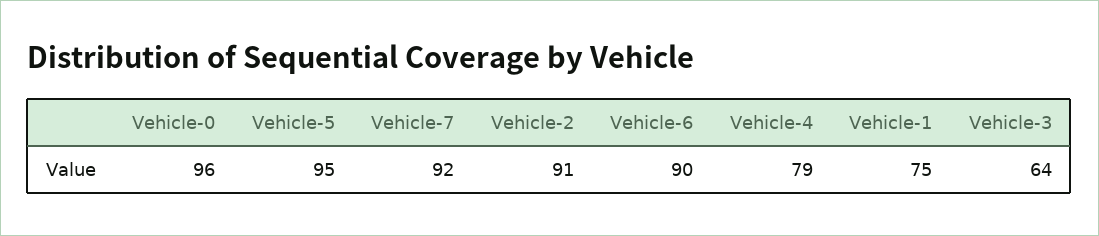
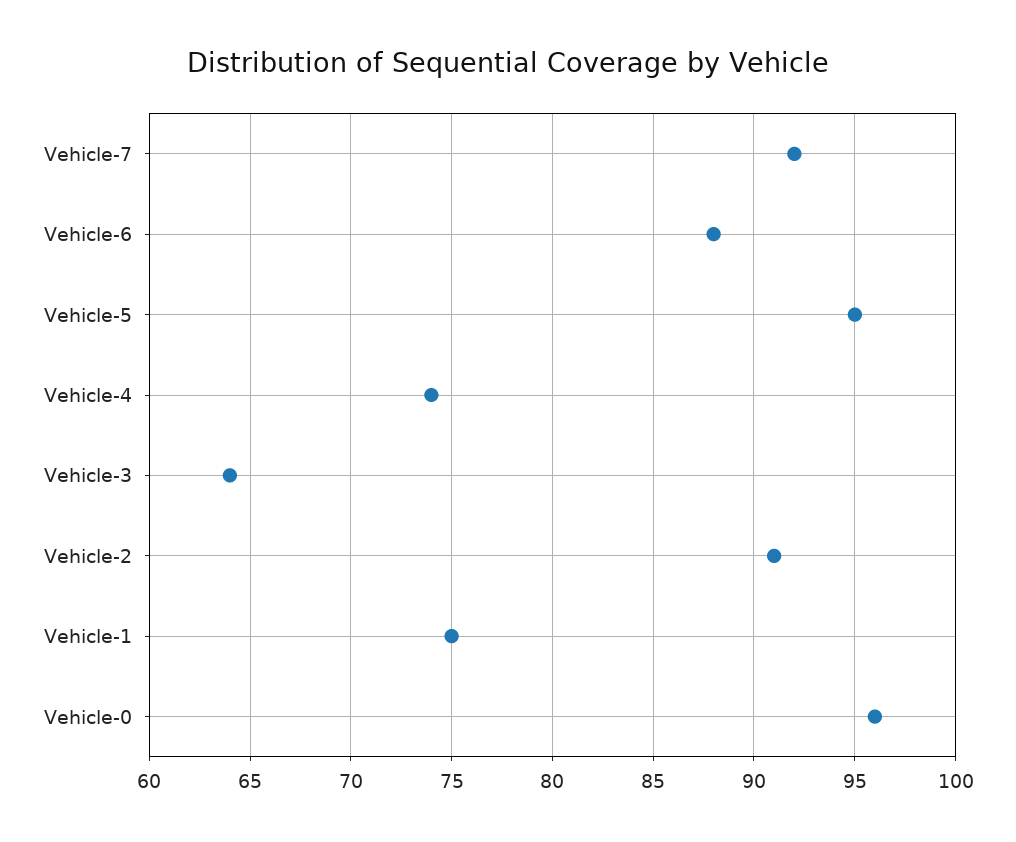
Vehicle-6: 90 -> 88
Vehicle-4: 79 -> 74

